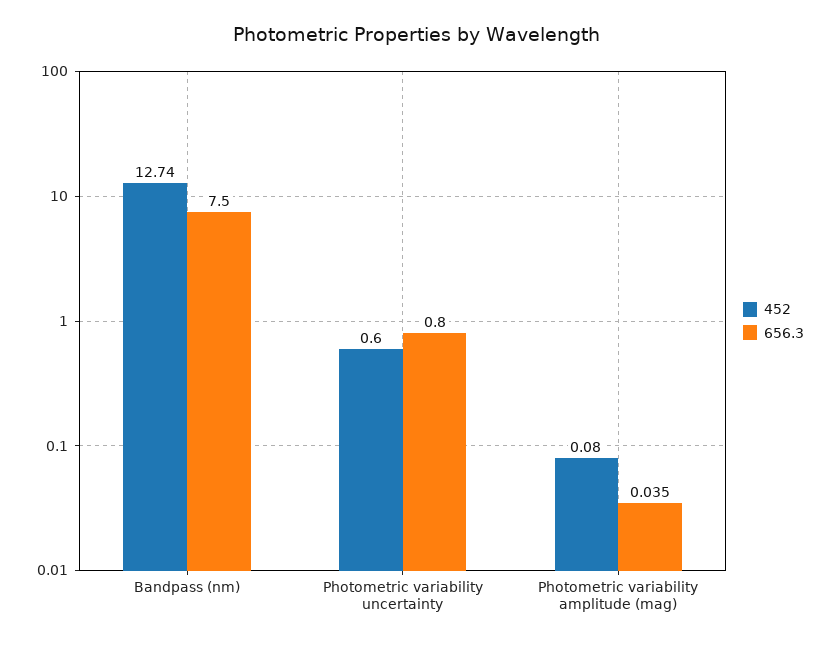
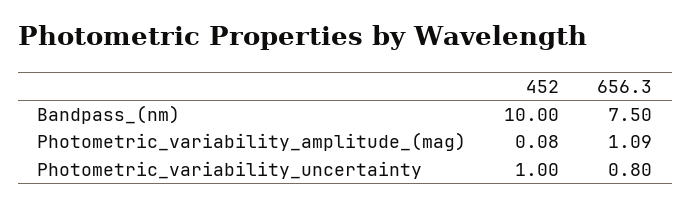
452, Bandpass (nm): 12.74 -> 10
452, Photometric variability uncertainty: 0.6 -> 1
656.3, Photometric variability amplitude (mag): 0.035 -> 1.09

